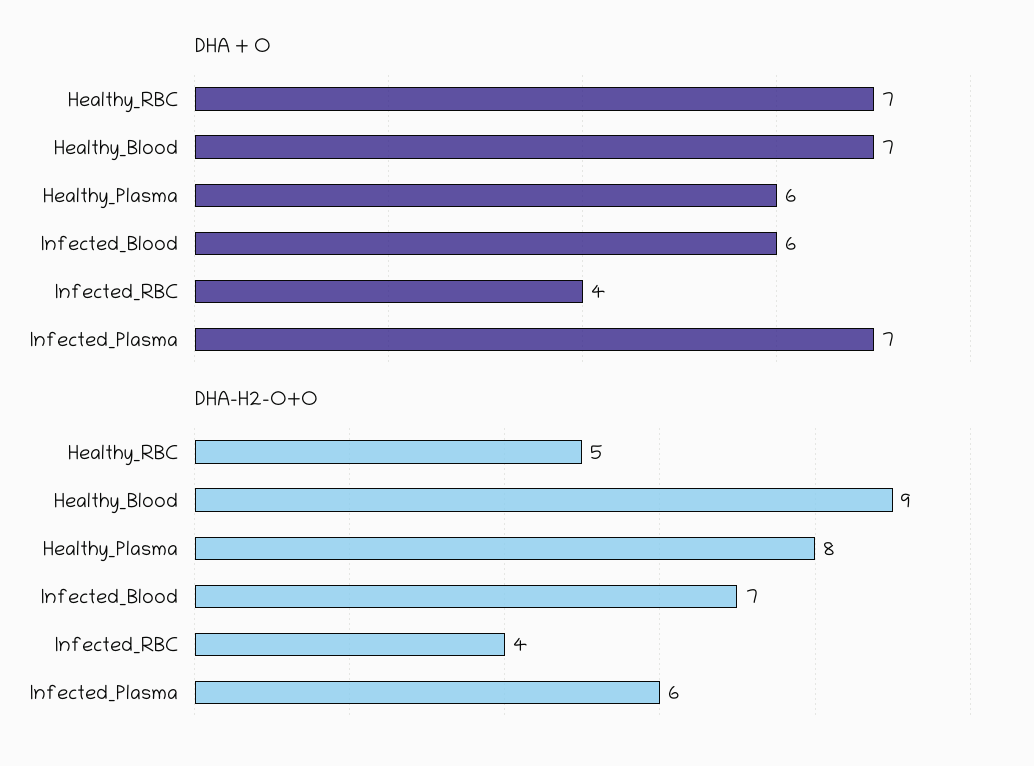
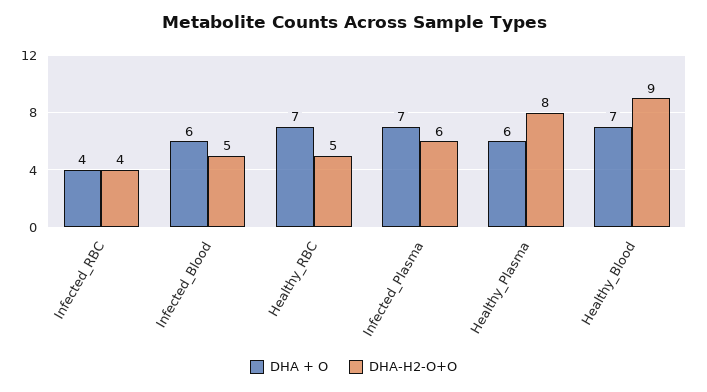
DHA-H2-O+O, Infected_Blood: 7 -> 5

